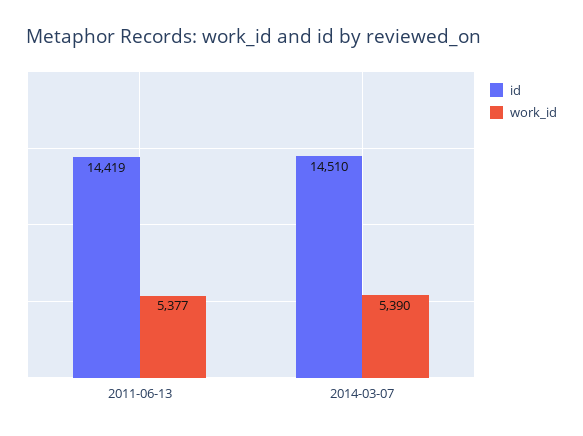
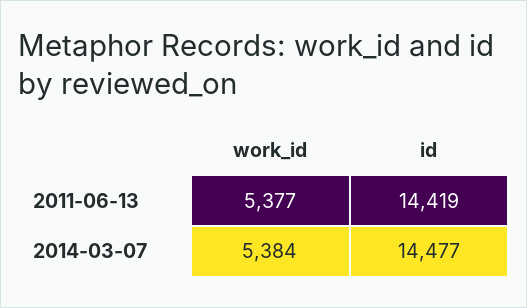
id, 2014-03-07: 14510 -> 14477
work_id, 2014-03-07: 5390 -> 5384

